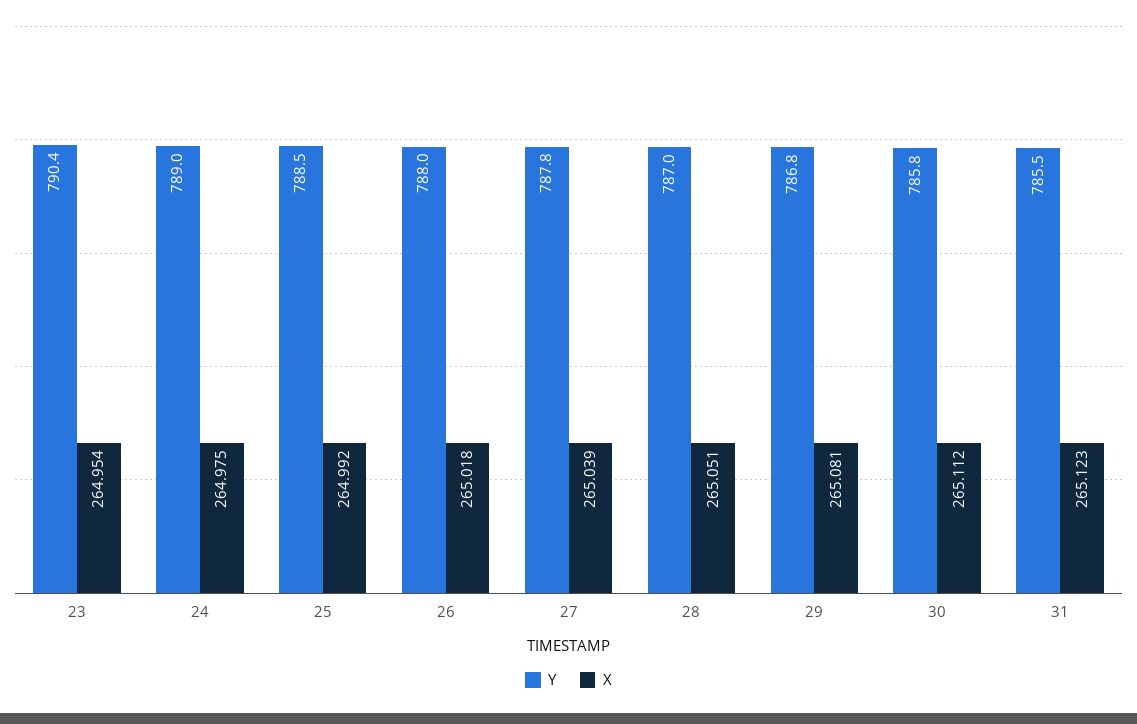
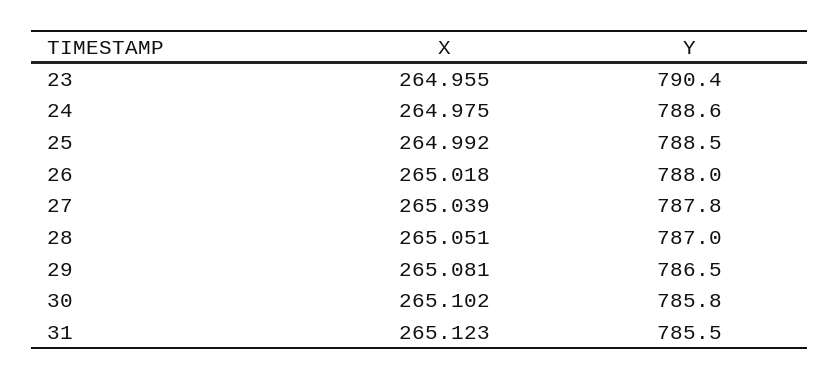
X, 23: 264.954 -> 264.955
Y, 24: 789 -> 788.6
Y, 29: 786.8 -> 786.5
X, 30: 265.112 -> 265.102

